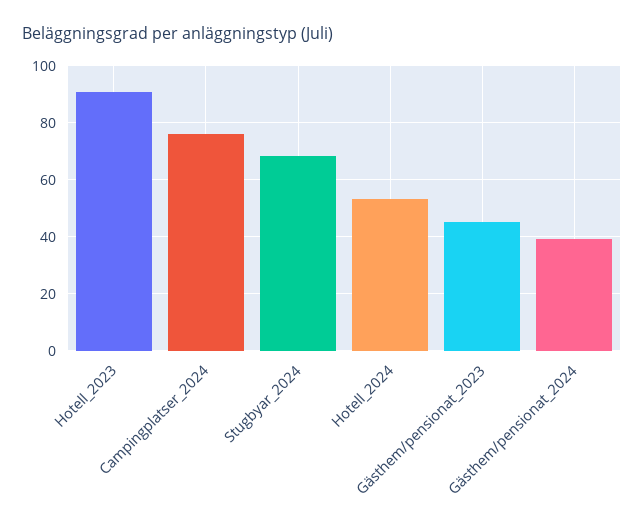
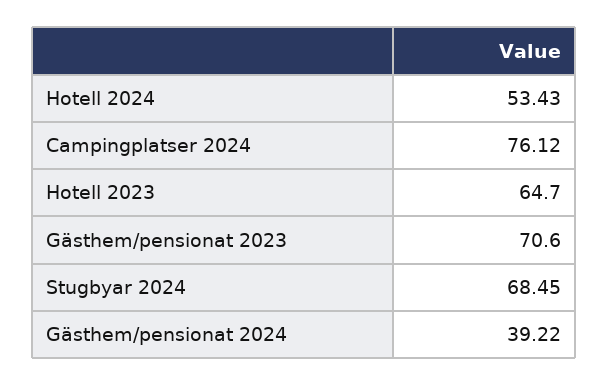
Hotell_2023: 90 -> 64.7
Gästhem/pensionat_2023: 45 -> 70.6

